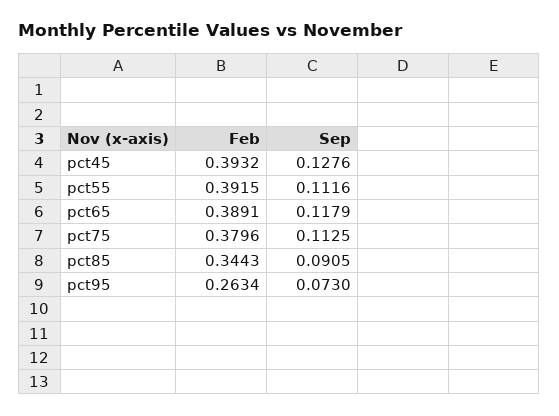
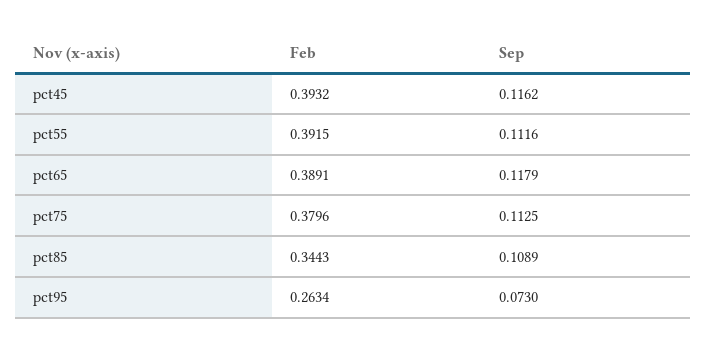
Sep, pct45: 0.1276 -> 0.1162
Sep, pct85: 0.0905 -> 0.1089

